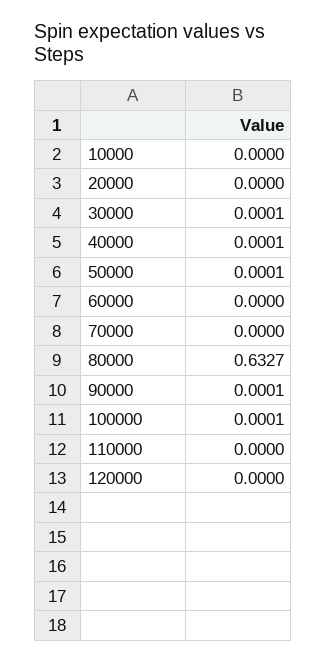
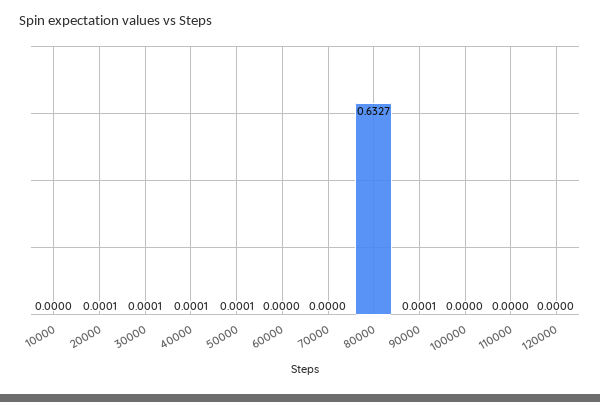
20000: 0 -> 0.0001
100000: 0.0001 -> 0

